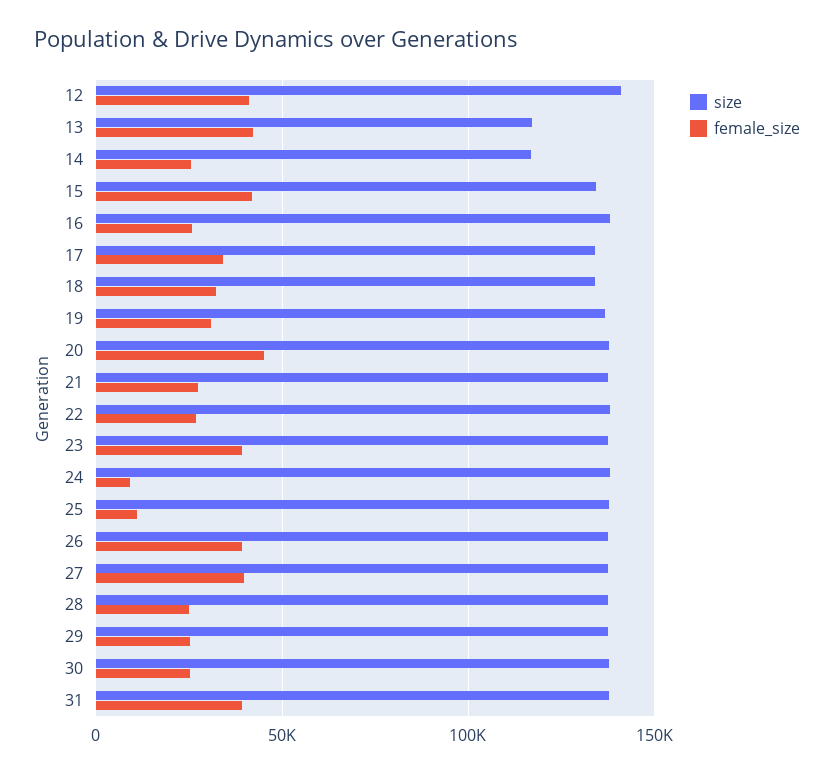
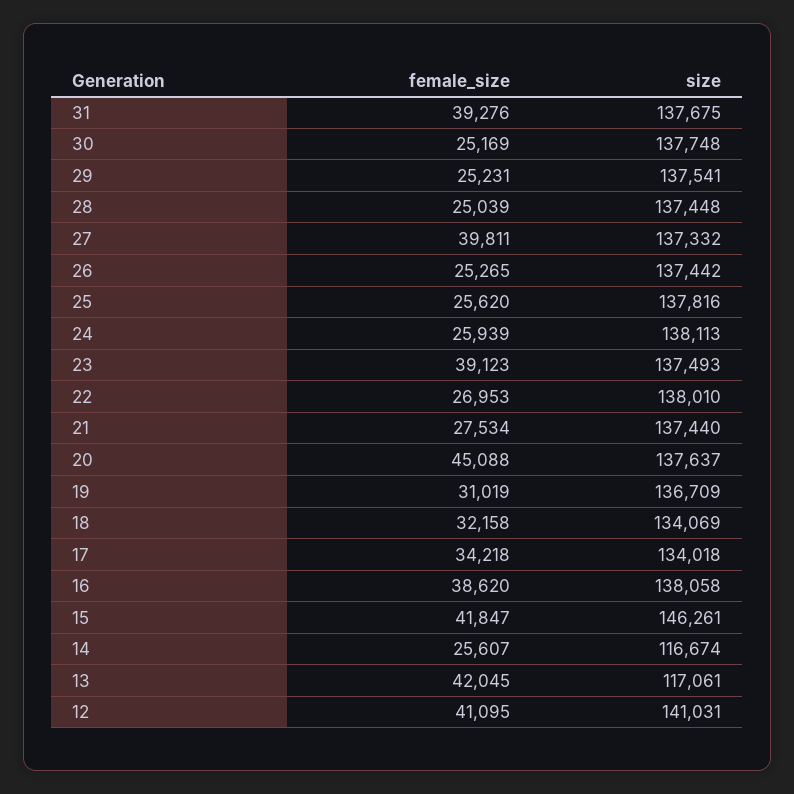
size, 15: 135000 -> 146261
female_size, 16: 25000 -> 38620
female_size, 24: 10000 -> 25939
female_size, 25: 10000 -> 25620
female_size, 26: 40000 -> 25265

